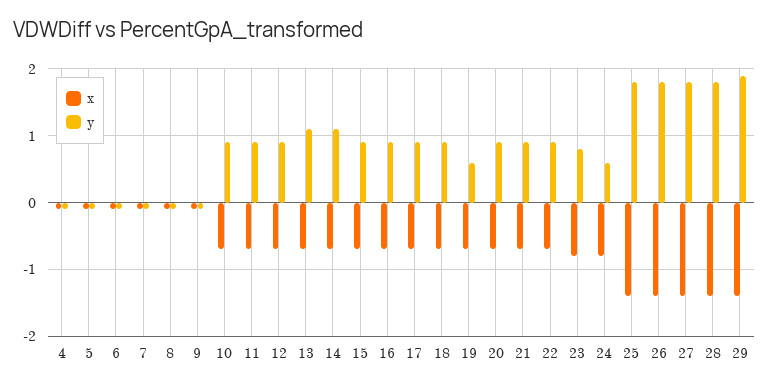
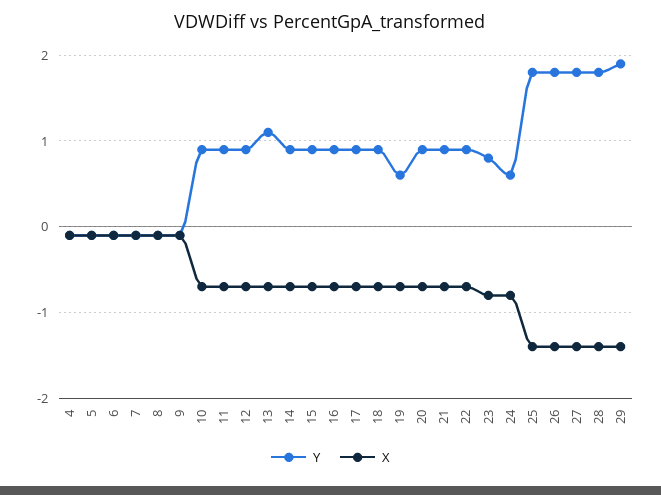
y, 14: 1.1 -> 0.9

